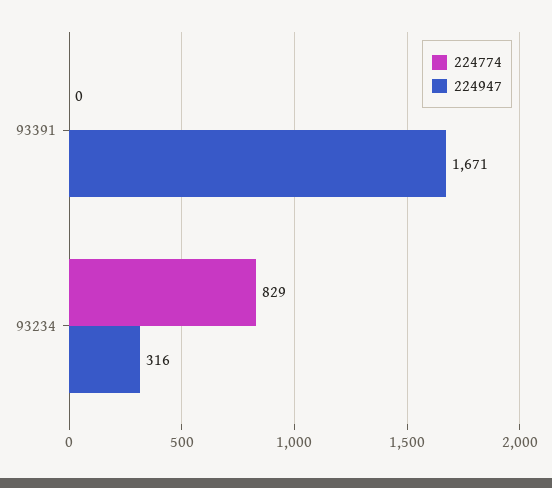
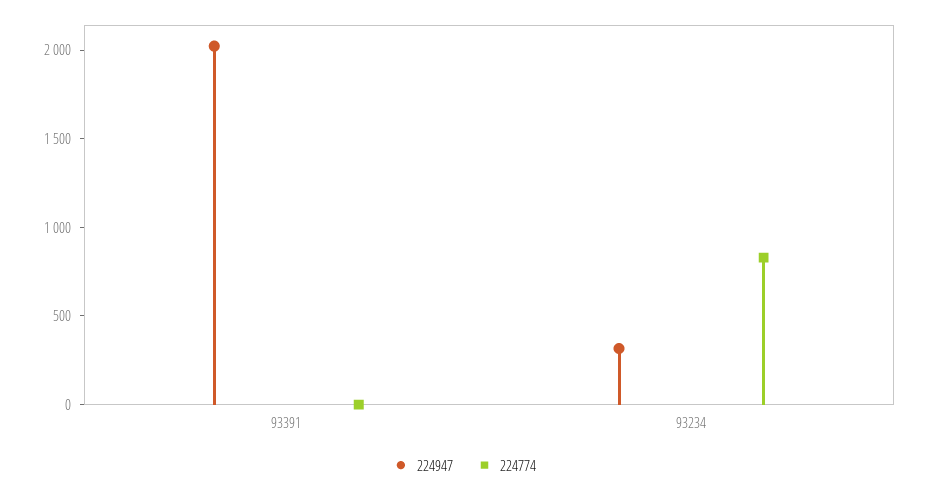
224947, 93391: 1671 -> 2000

